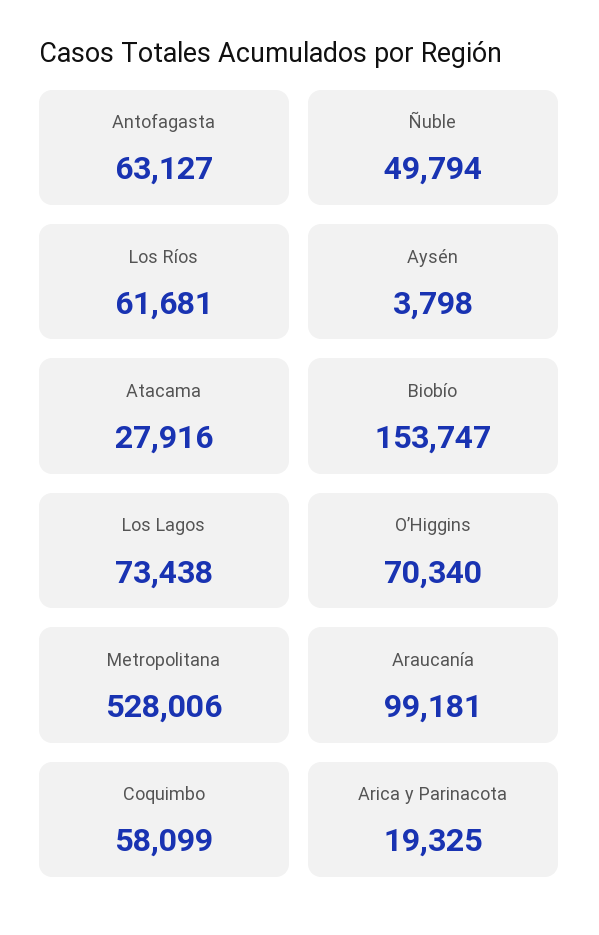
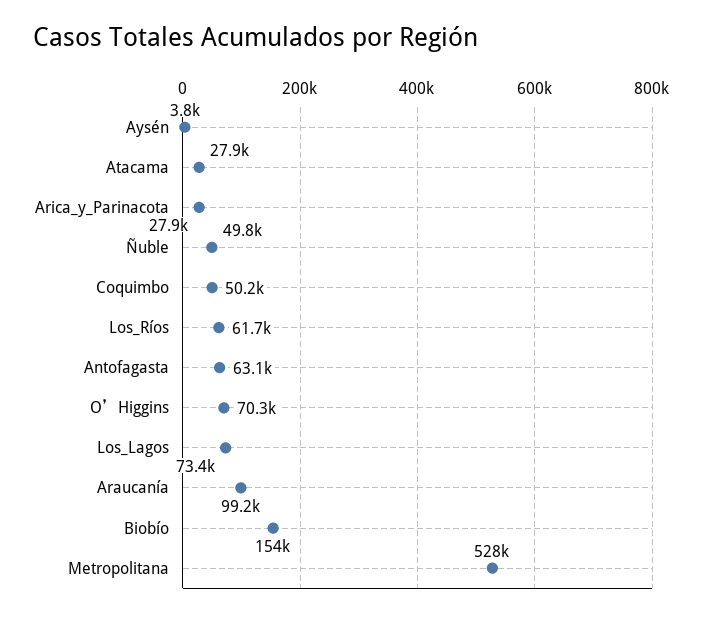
Coquimbo: 58099 -> 50200
Arica y Parinacota: 19325 -> 27900

